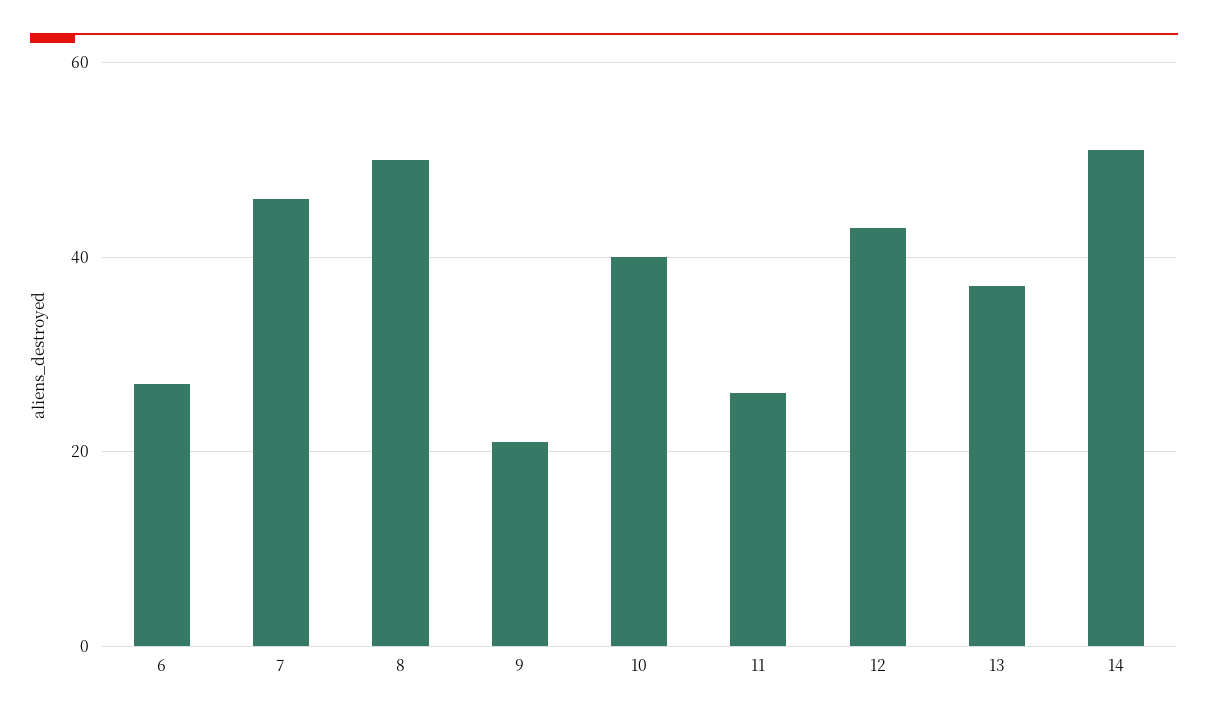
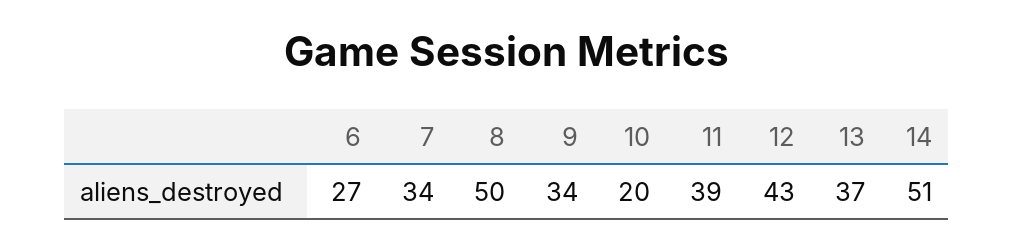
7: 45 -> 34
9: 20 -> 34
10: 40 -> 20
11: 25 -> 39

